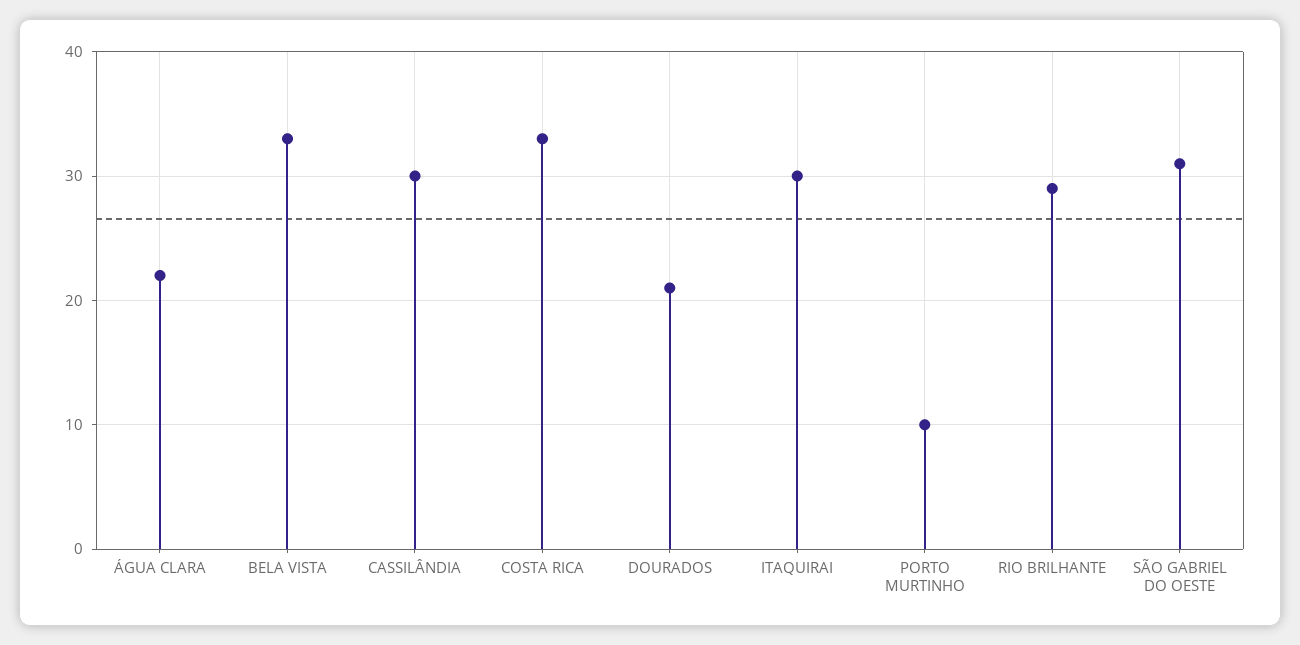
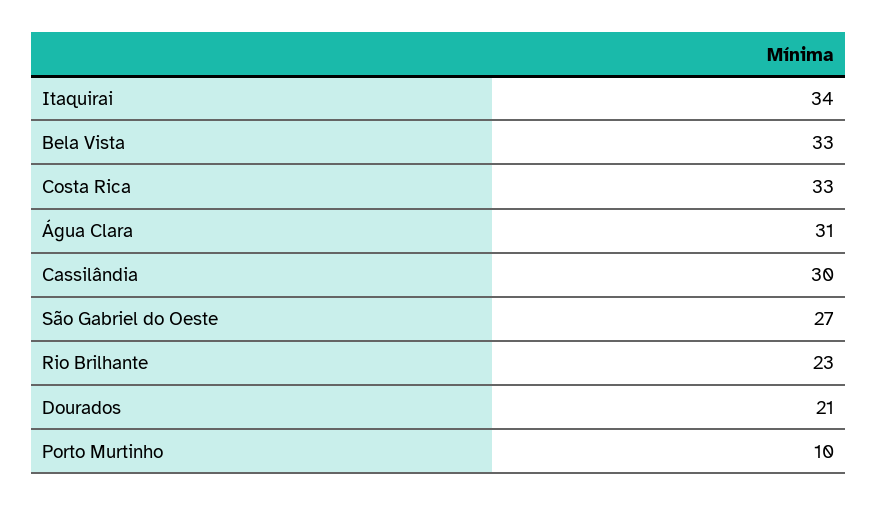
ÁGUA CLARA: 22 -> 31
ITAQUIRAI: 30 -> 34
RIO BRILHANTE: 29 -> 23
SÃO GABRIEL DO OESTE: 31 -> 27

